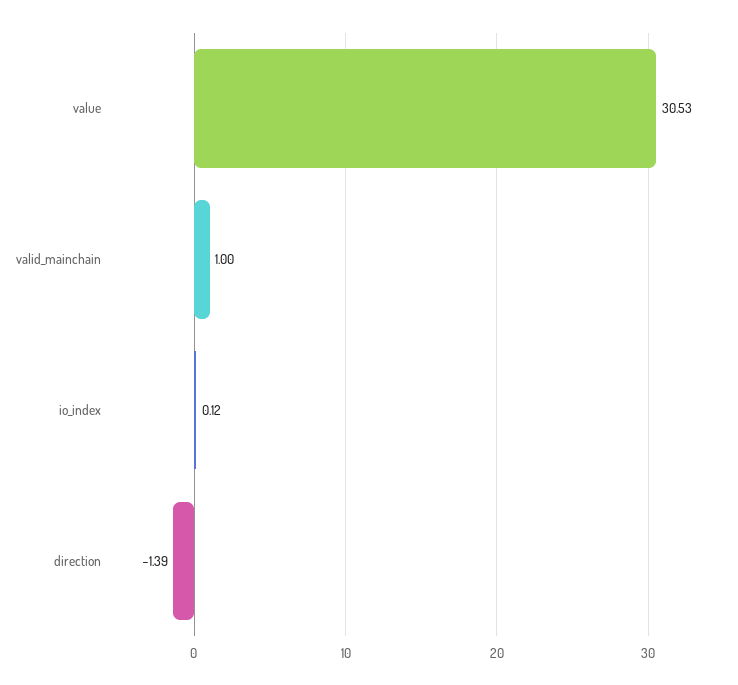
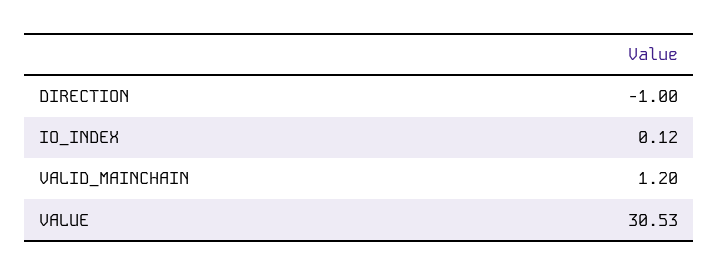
valid_mainchain: 1 -> 1.2
direction: -1.39 -> -1

